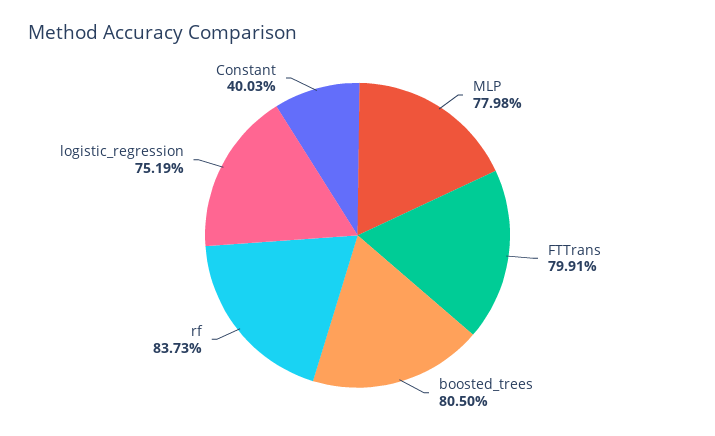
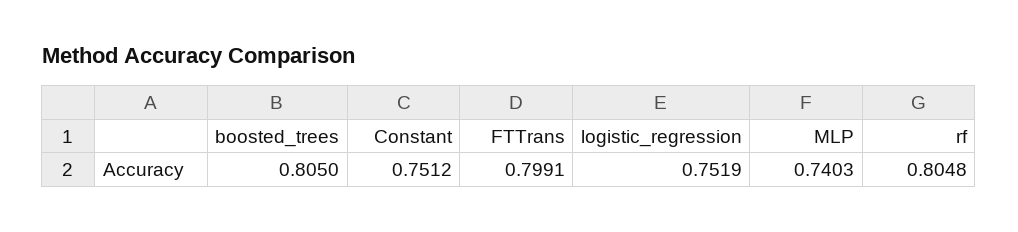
MLP: 0.7798 -> 0.7403
rf: 0.8373 -> 0.8048
Constant: 0.4003 -> 0.7512

